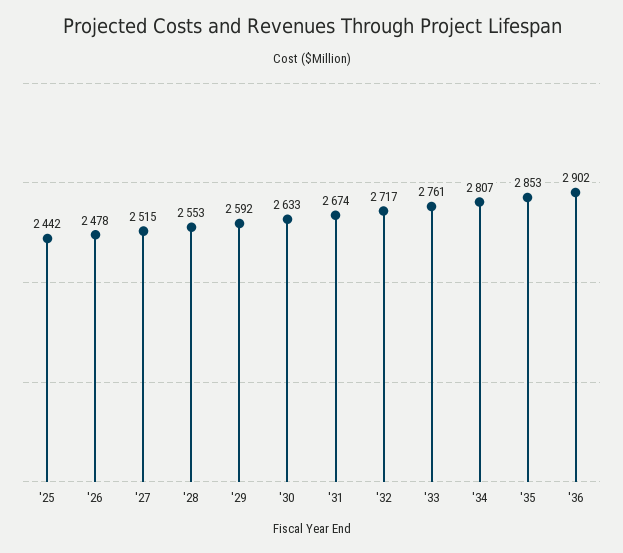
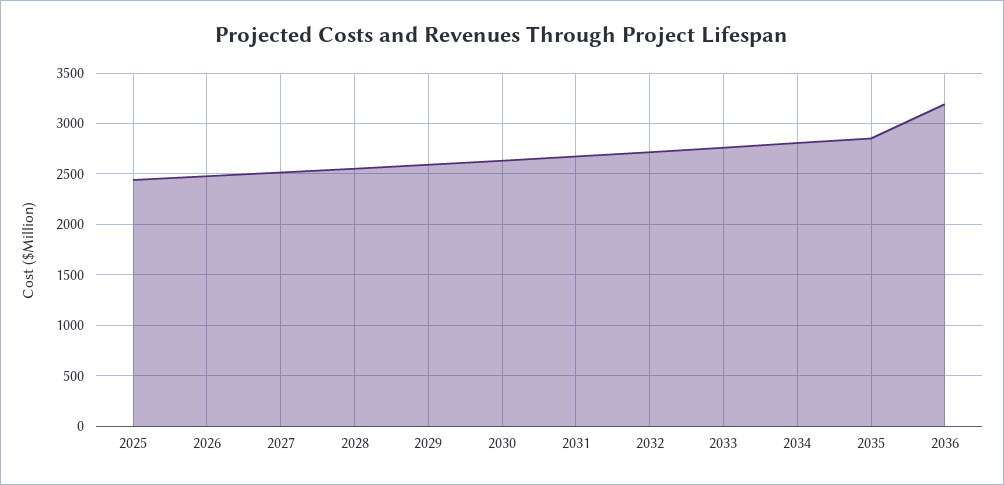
'36: 2902 -> 3200

